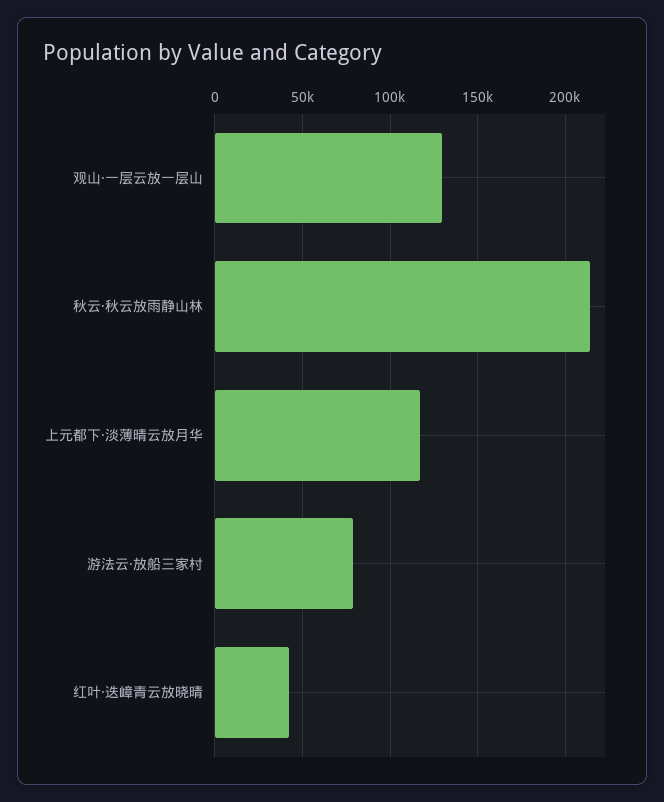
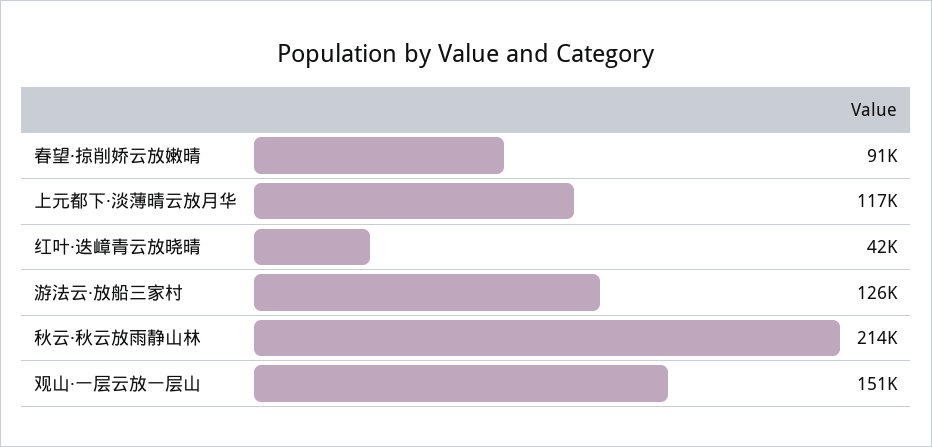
观山·一层云放一层山: 130000 -> 151000
游法云·放船三家村: 80000 -> 126000
春望·掠削娇云放嫩晴: none -> 91000

